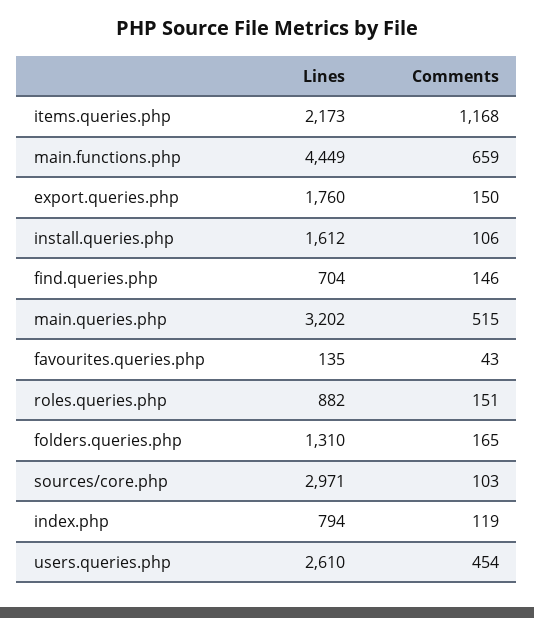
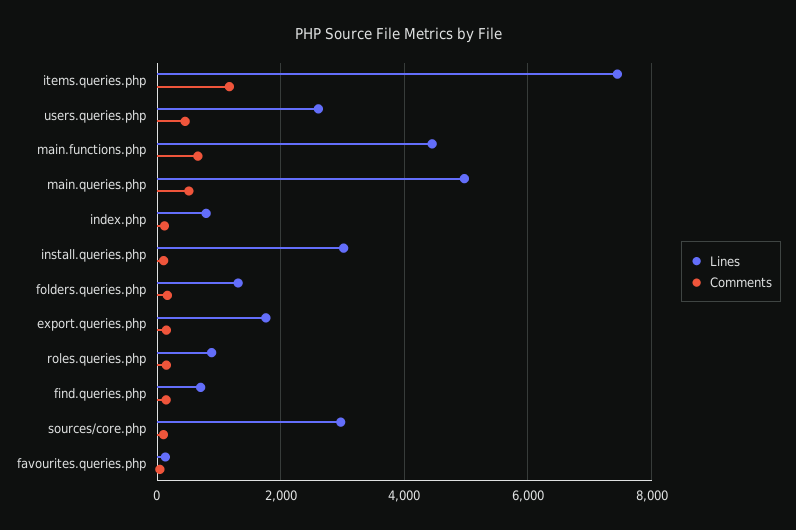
Lines, items.queries.php: 2173 -> 7400
Lines, install.queries.php: 1612 -> 3000
Lines, main.queries.php: 3202 -> 5000

